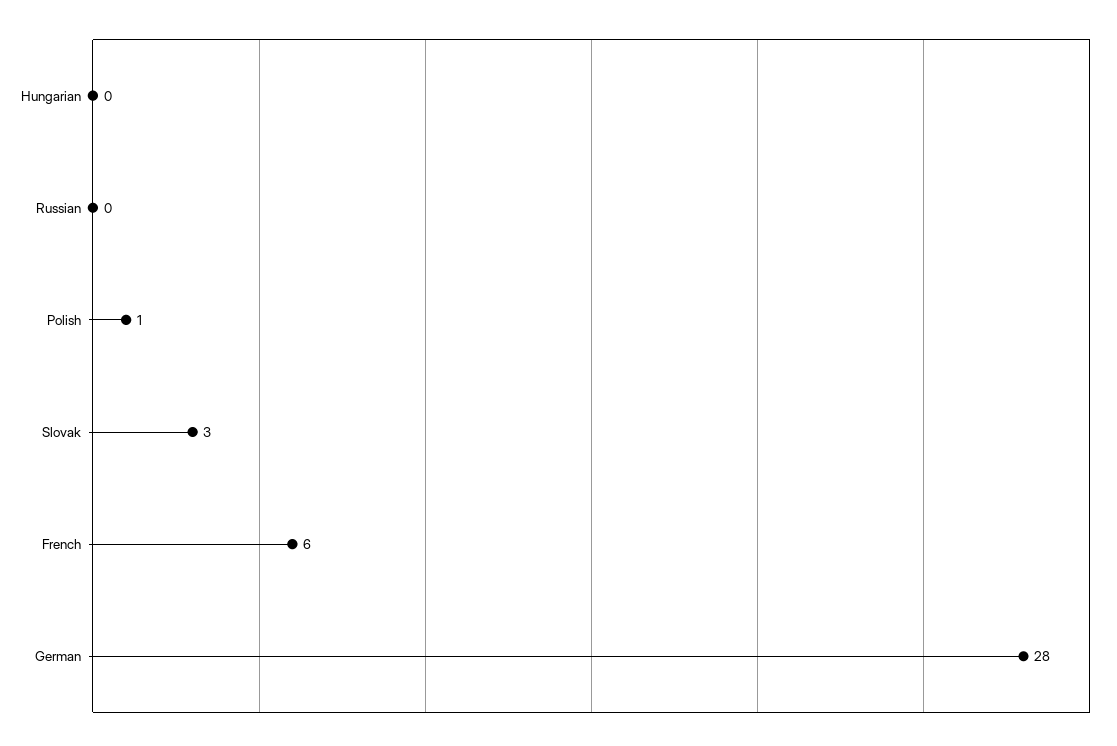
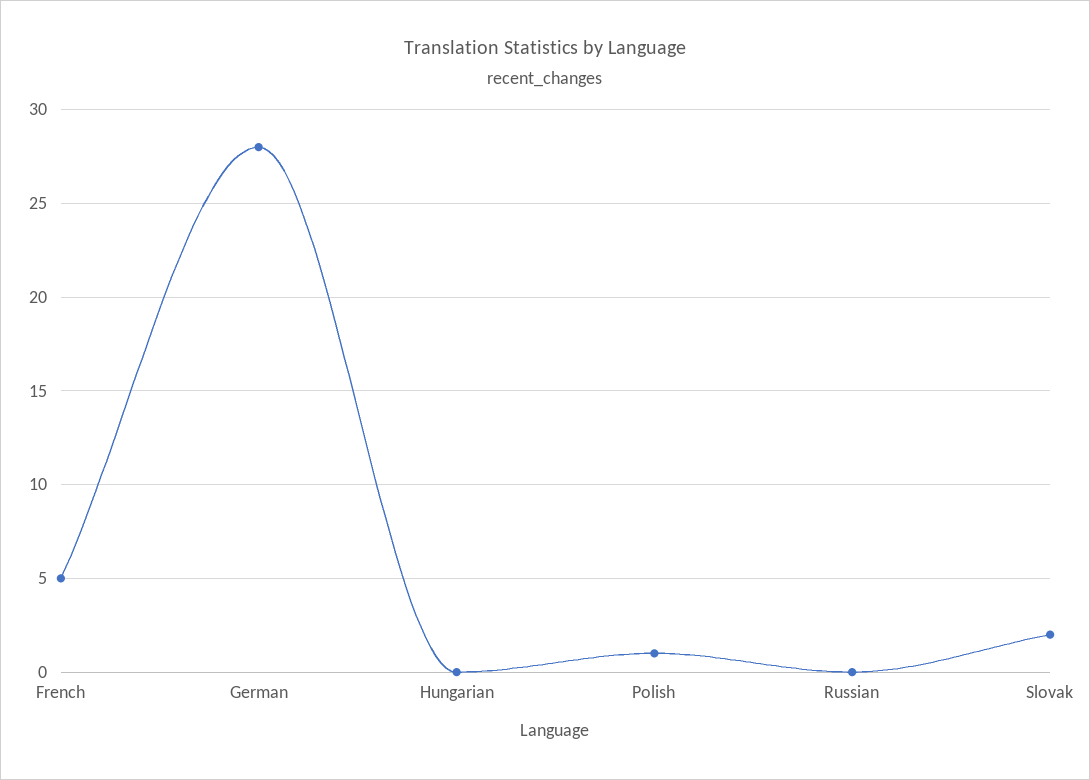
Slovak: 3 -> 2
French: 6 -> 5

